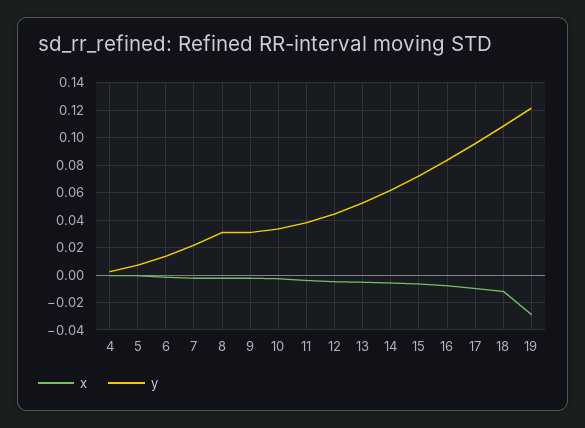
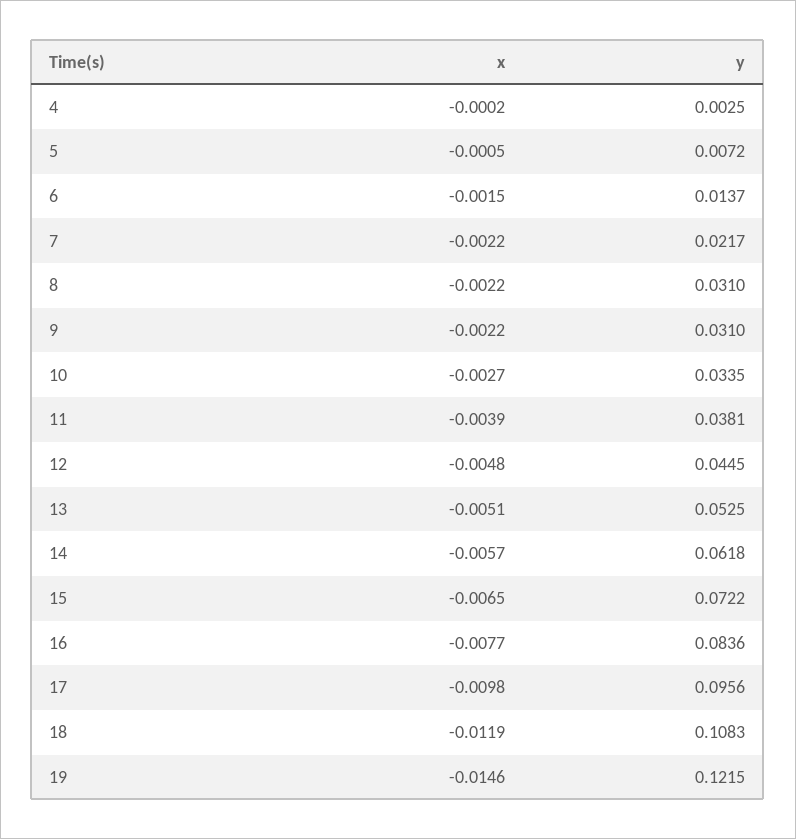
x, 19: -0.03 -> -0.0146

